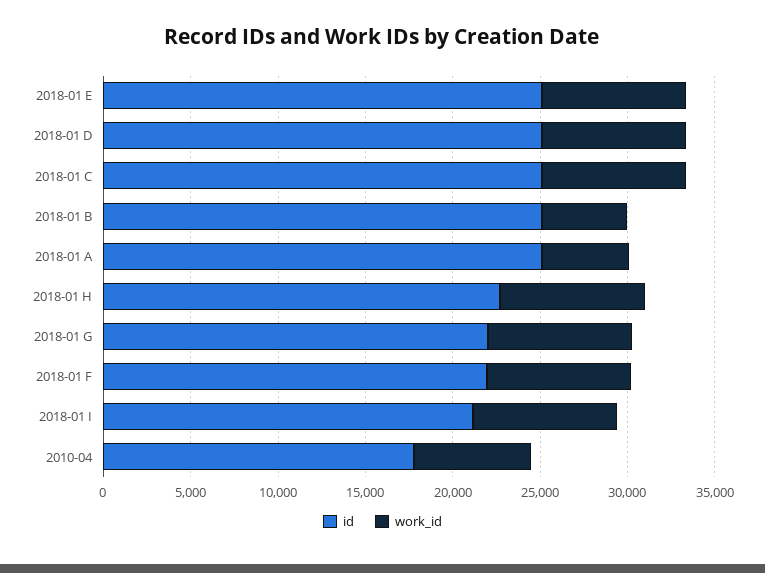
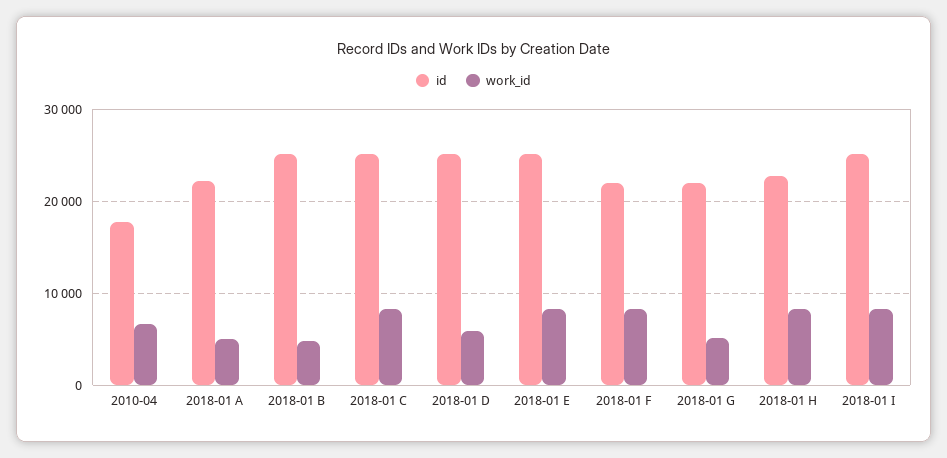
work_id, 2018-01 D: 8000 -> 6000
id, 2018-01 A: 25000 -> 22000
work_id, 2018-01 G: 8000 -> 5000
id, 2018-01 I: 21000 -> 25000

